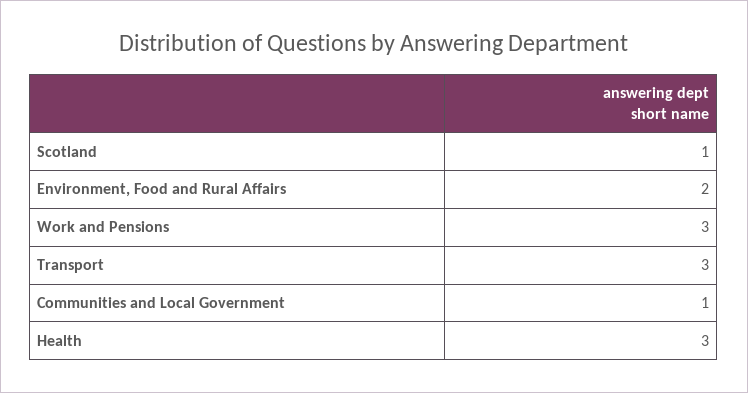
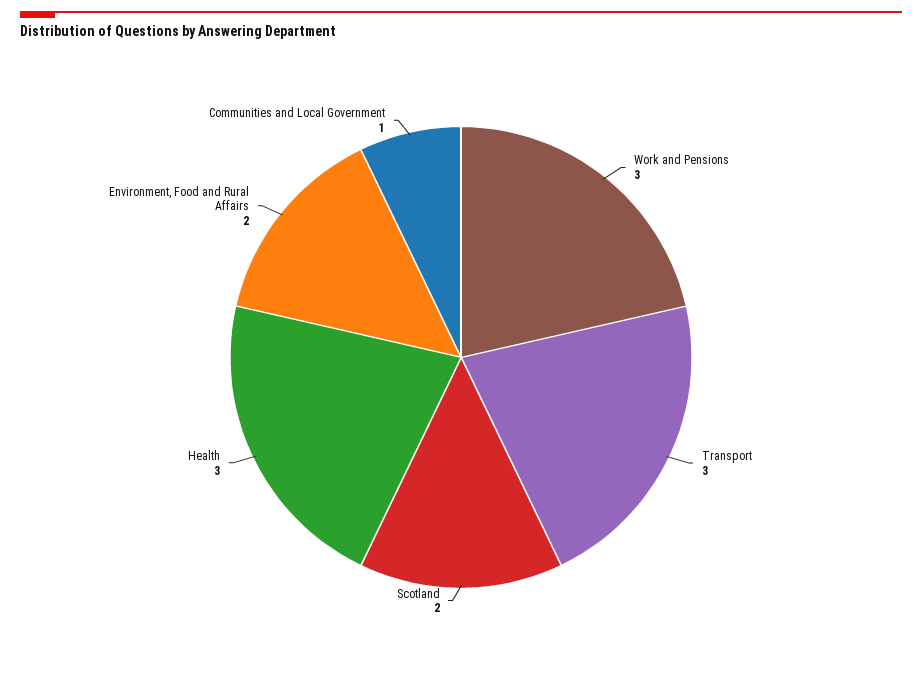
Scotland: 1 -> 2

